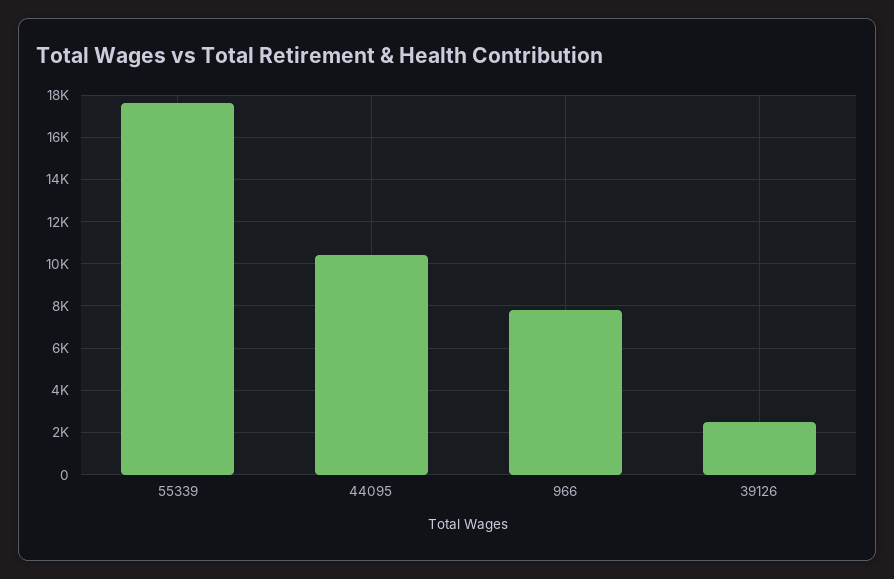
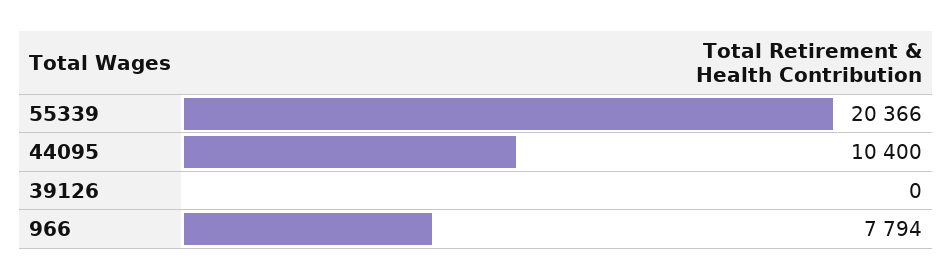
55339: 17500 -> 20366
39126: 2500 -> 0

